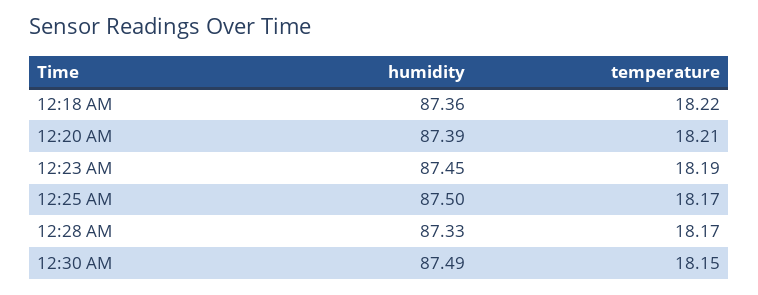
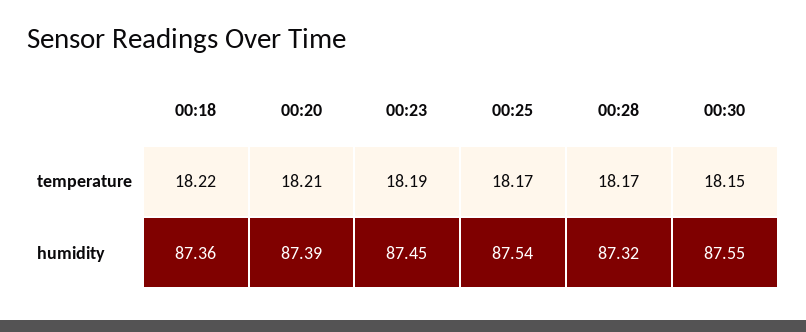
humidity, 12:25 AM: 87.5 -> 87.54
humidity, 12:28 AM: 87.33 -> 87.32
humidity, 12:30 AM: 87.49 -> 87.55

